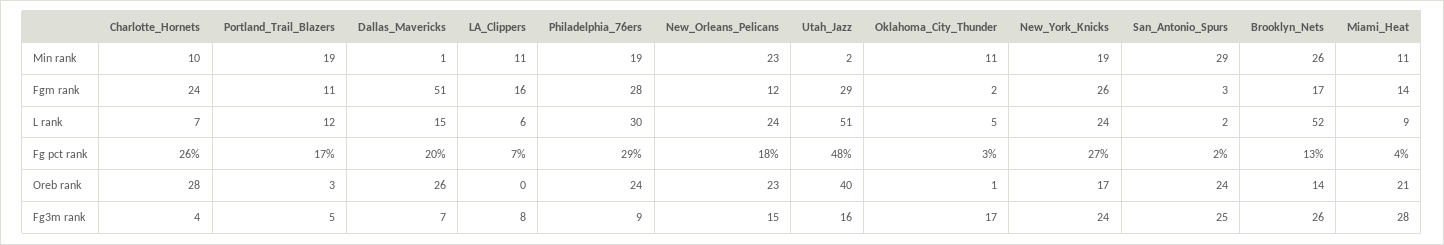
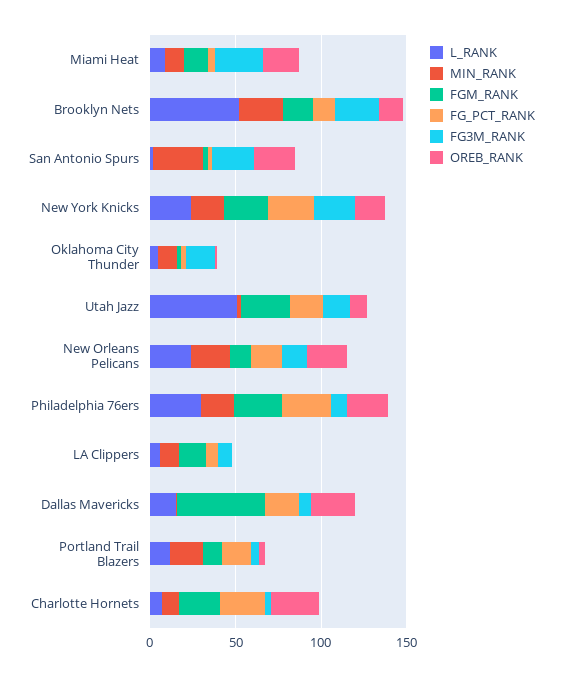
Fg pct rank, Utah_Jazz: 48 -> 20
Oreb rank, Utah_Jazz: 40 -> 10

